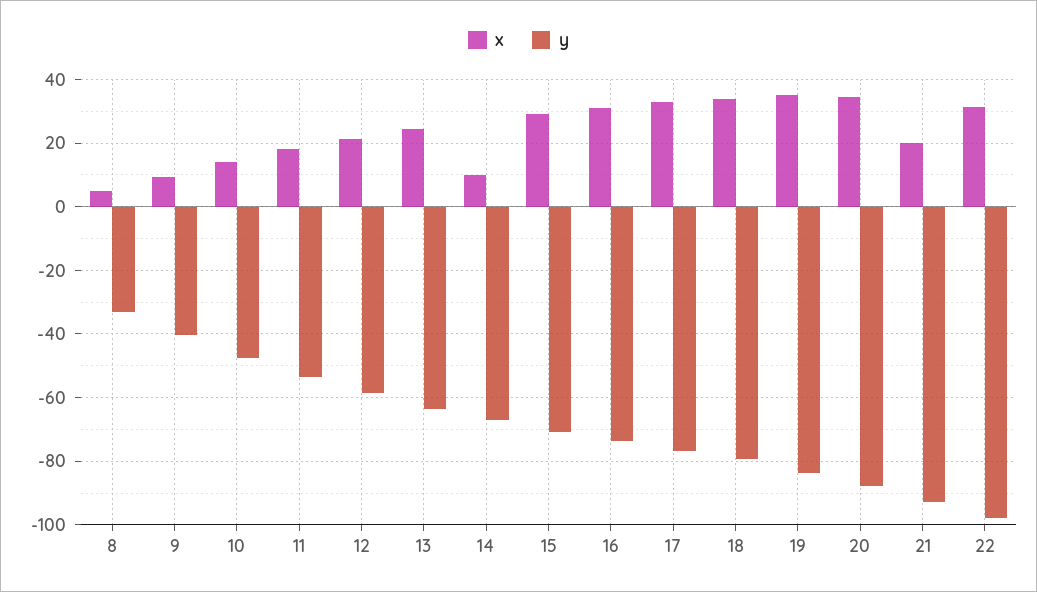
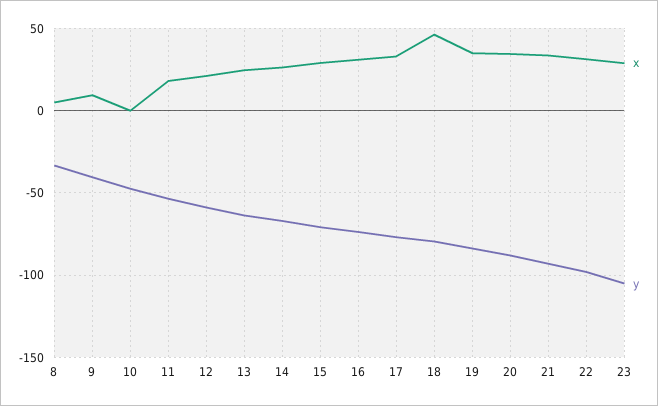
x, 10: 14 -> 0
x, 14: 10 -> 25
x, 18: 34 -> 45
x, 21: 20 -> 35
x, 23: none -> 30
y, 23: none -> -105

